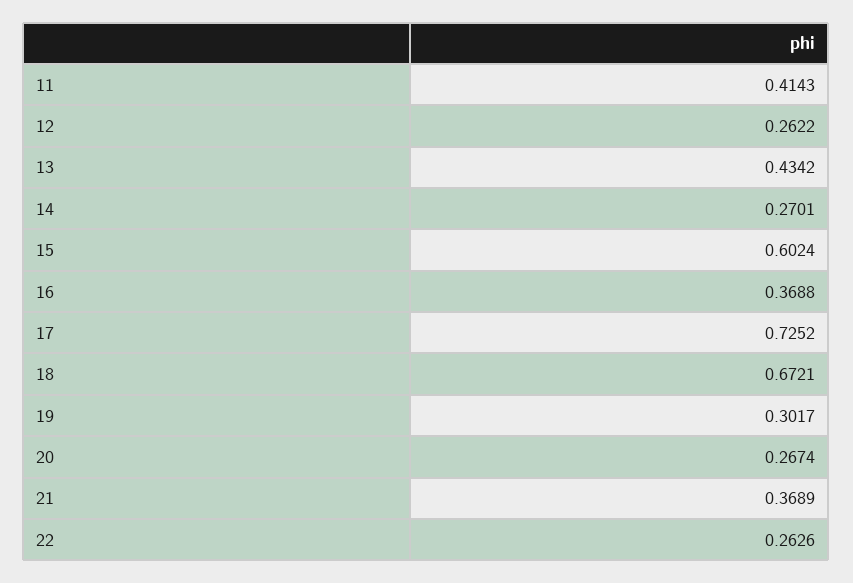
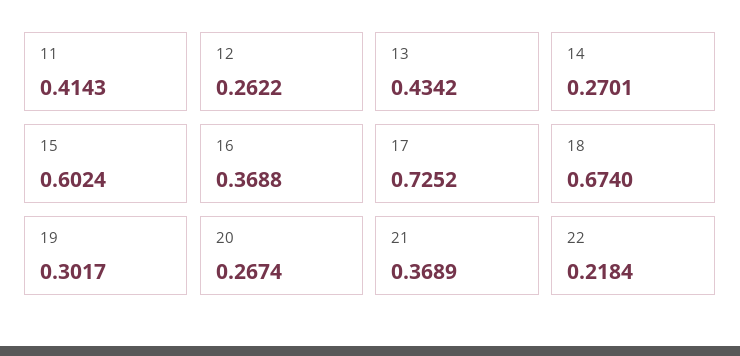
18: 0.6721 -> 0.674
22: 0.2626 -> 0.2184

